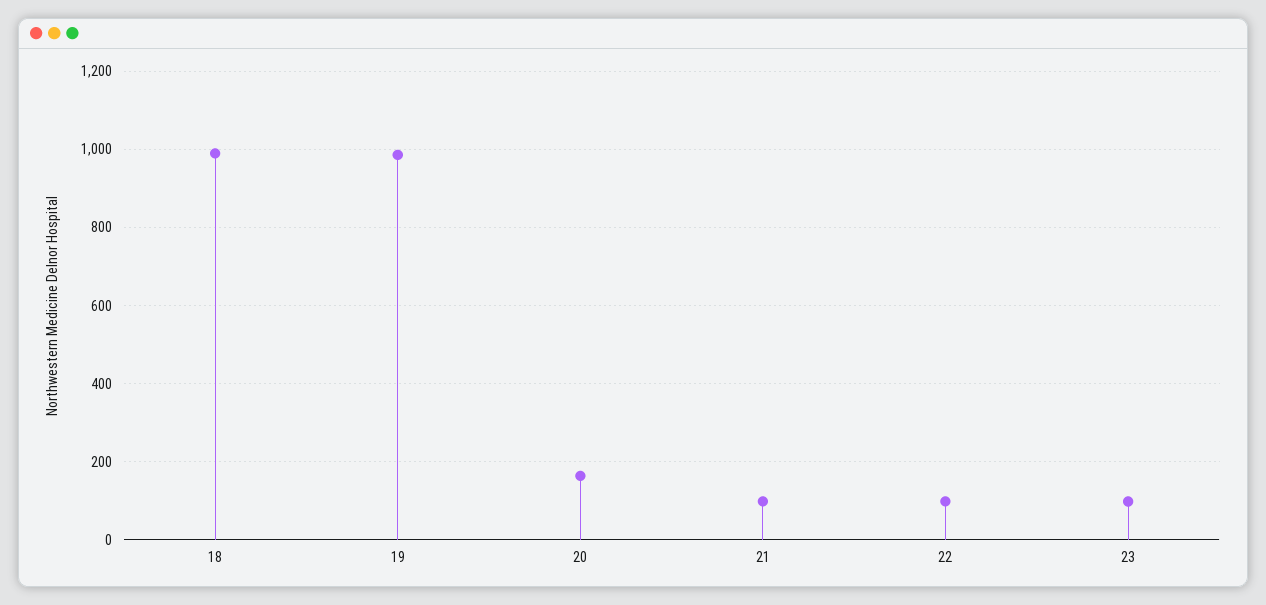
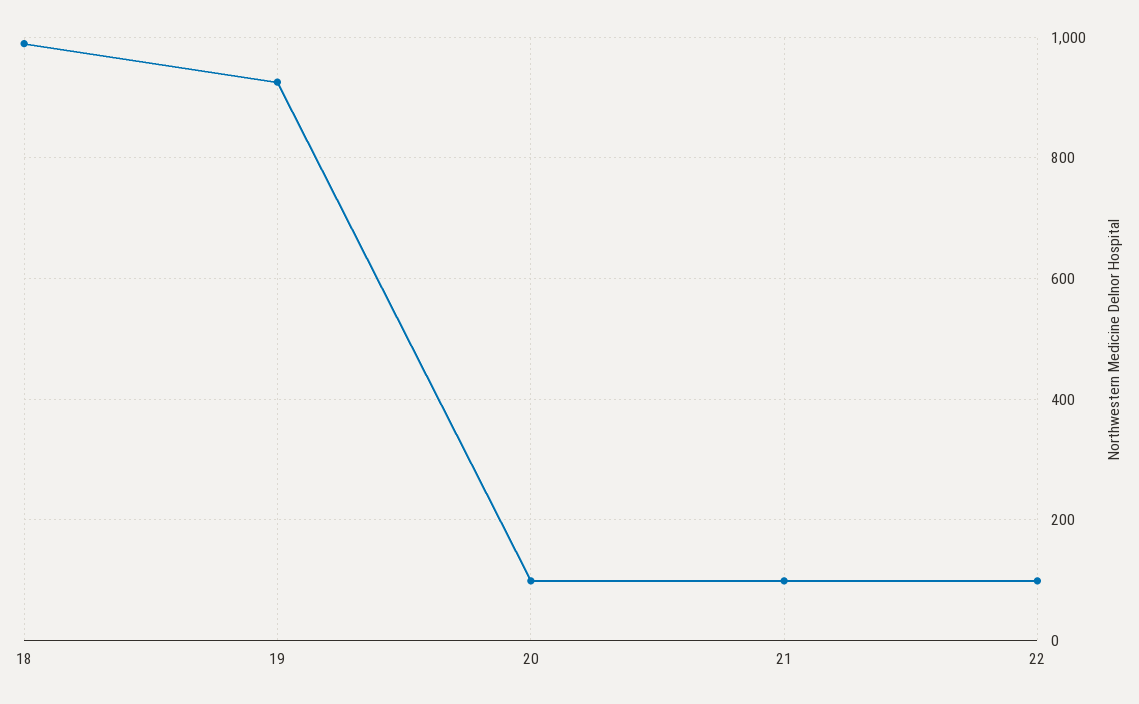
19: 980 -> 920
20: 160 -> 100
23: 100 -> none

